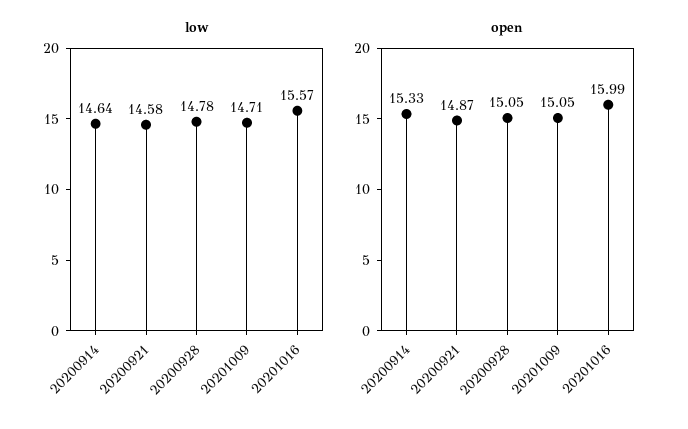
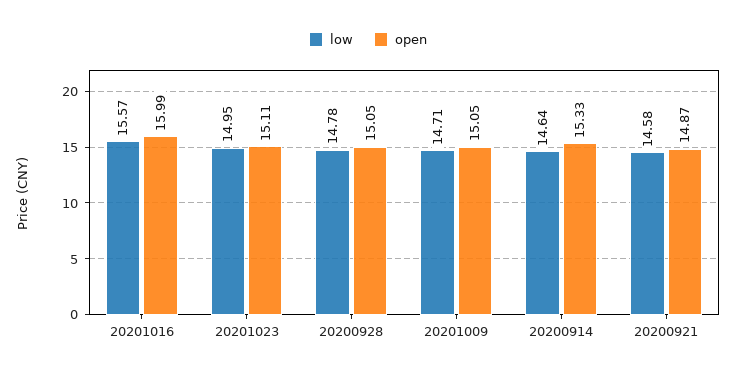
low, 20201023: none -> 14.95
open, 20201023: none -> 15.11

